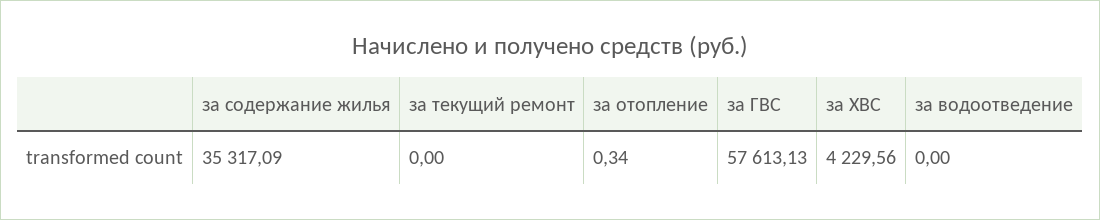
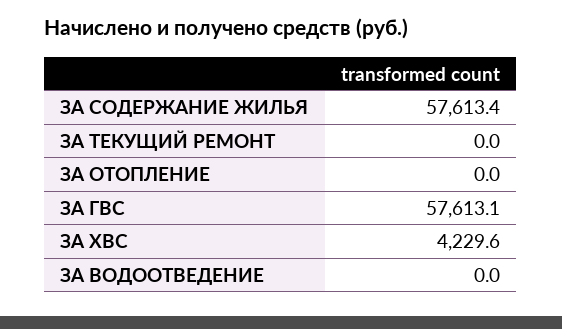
за содержание жилья: 35317.09 -> 57613.4
за отопление: 0.34 -> 0

